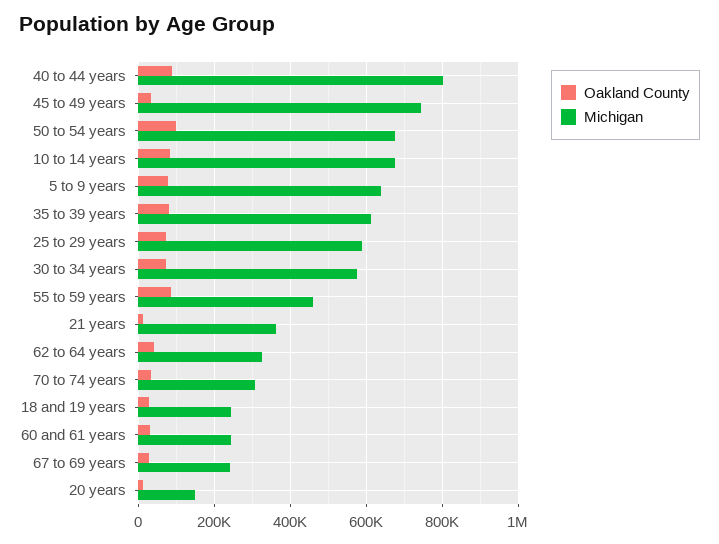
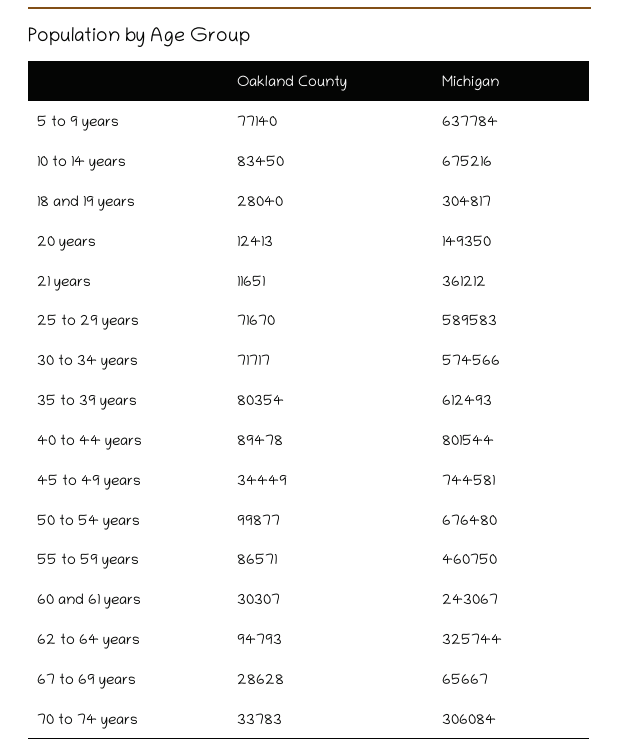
Oakland County, 62 to 64 years: 40000 -> 94793
Michigan, 18 and 19 years: 240000 -> 304817
Michigan, 67 to 69 years: 240000 -> 65667

